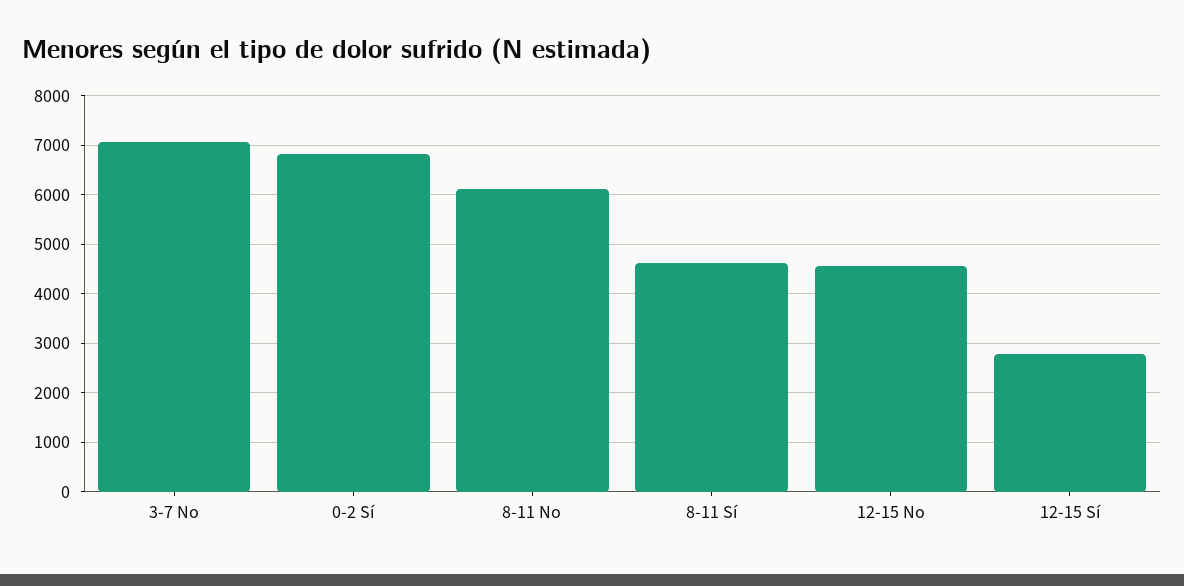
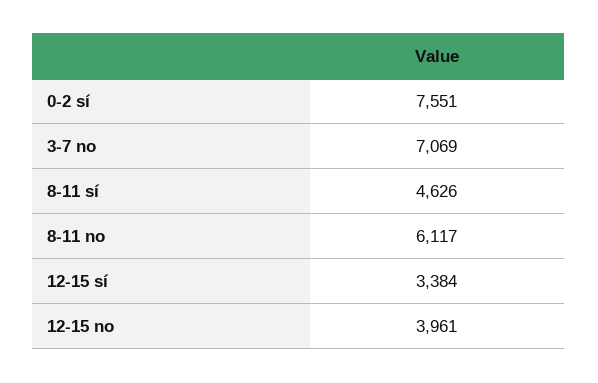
0-2 Sí: 6800 -> 7551
12-15 No: 4600 -> 3961
12-15 Sí: 2800 -> 3384

